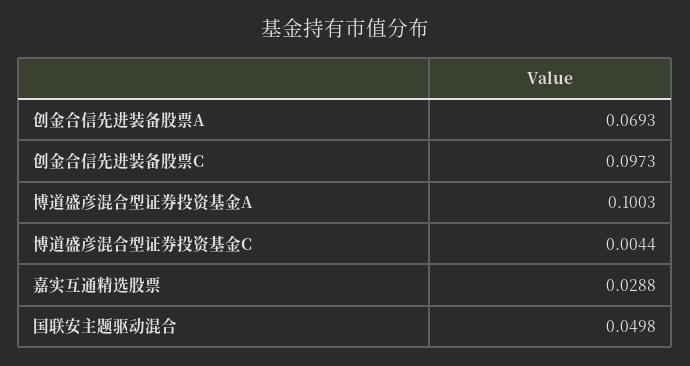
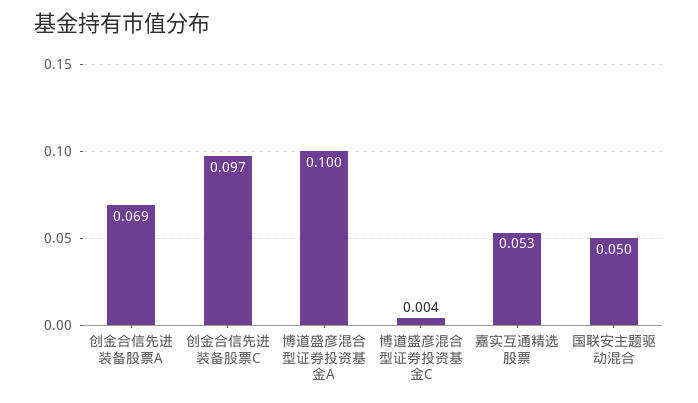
嘉实互通精选股票: 0.0288 -> 0.053

